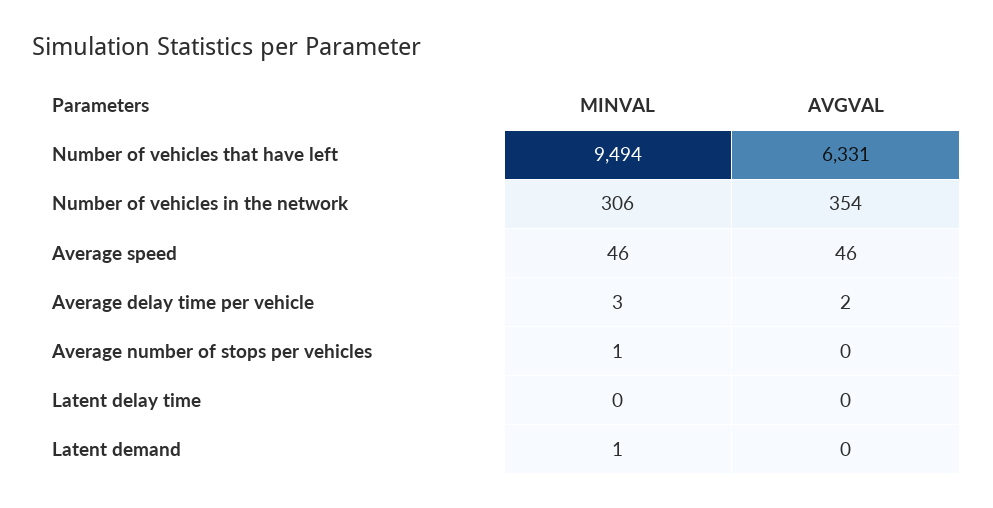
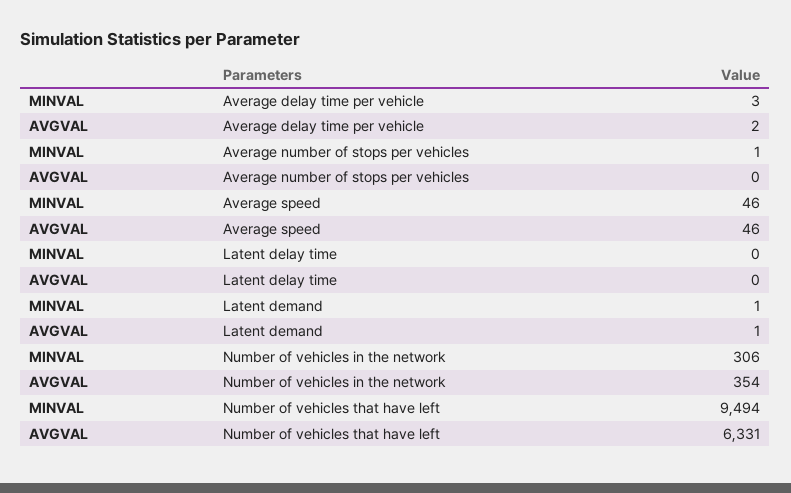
AVGVAL, Latent demand: 0 -> 1

